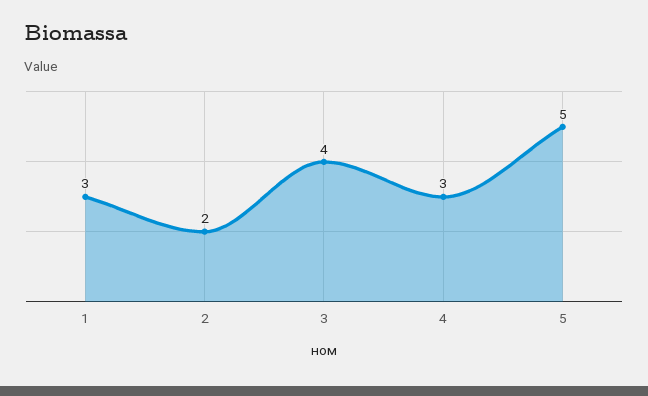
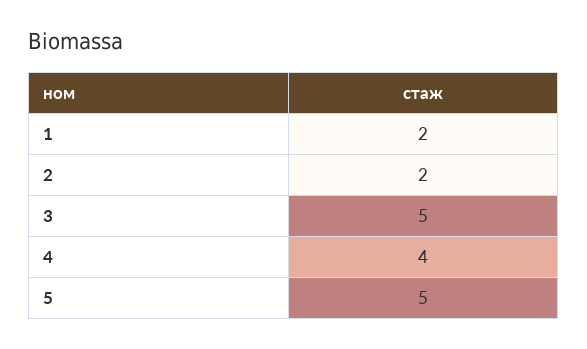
1: 3 -> 2
3: 4 -> 5
4: 3 -> 4

